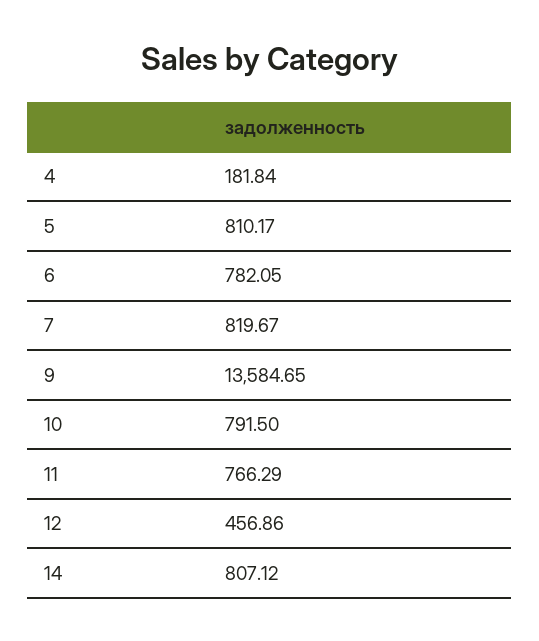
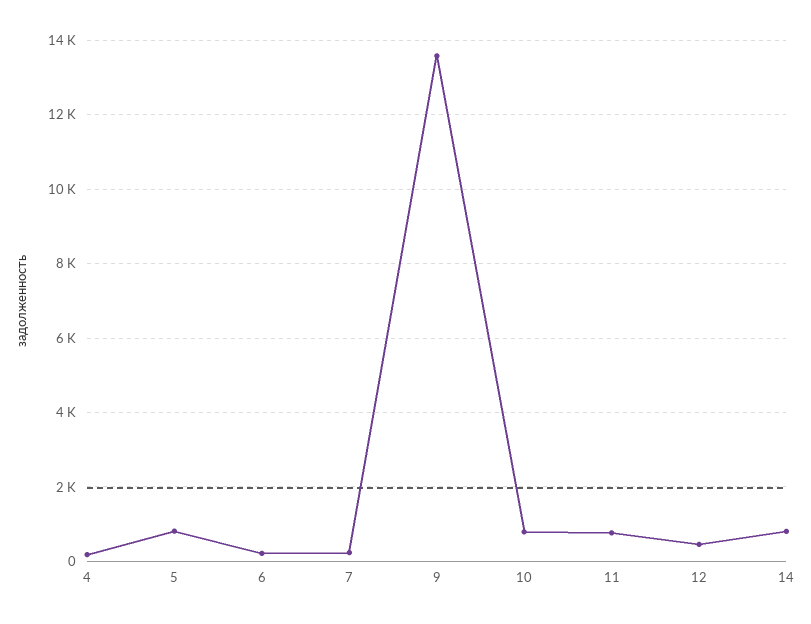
6: 782.05 -> 200
7: 819.67 -> 200

